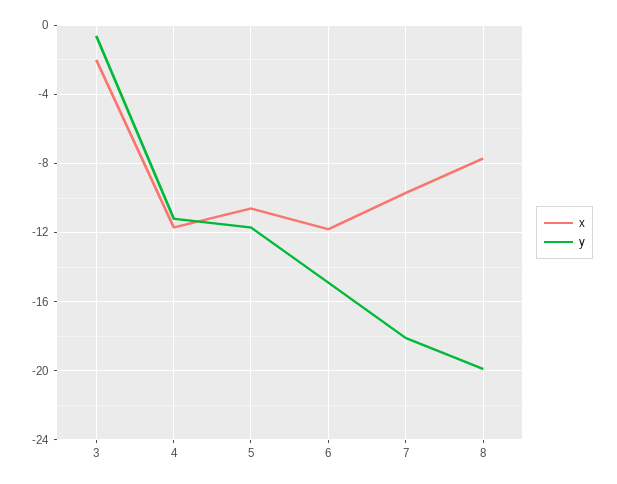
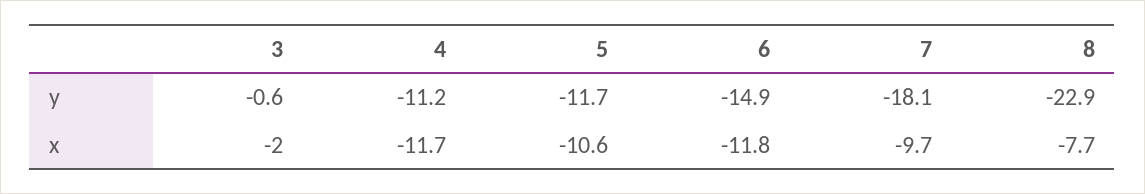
y, 8: -20 -> -22.9

